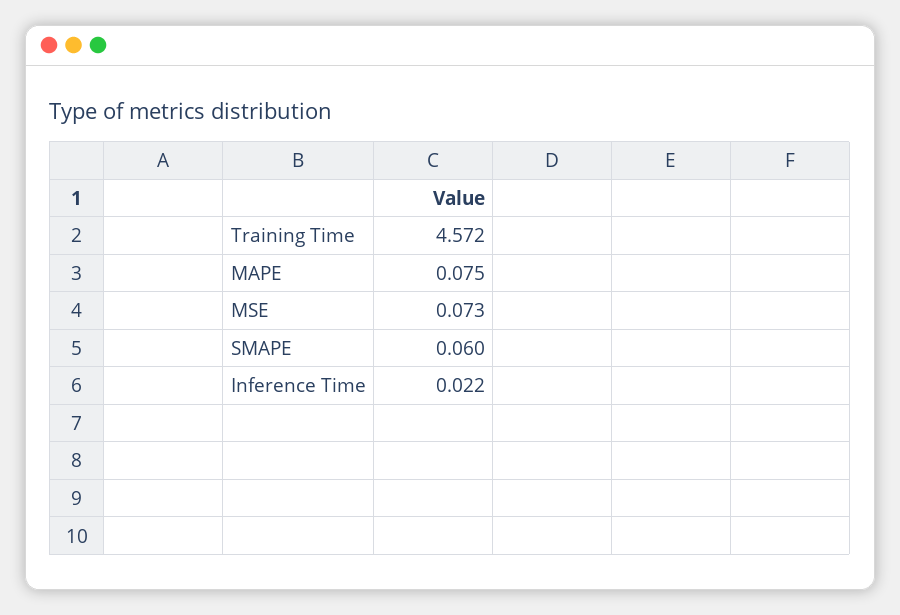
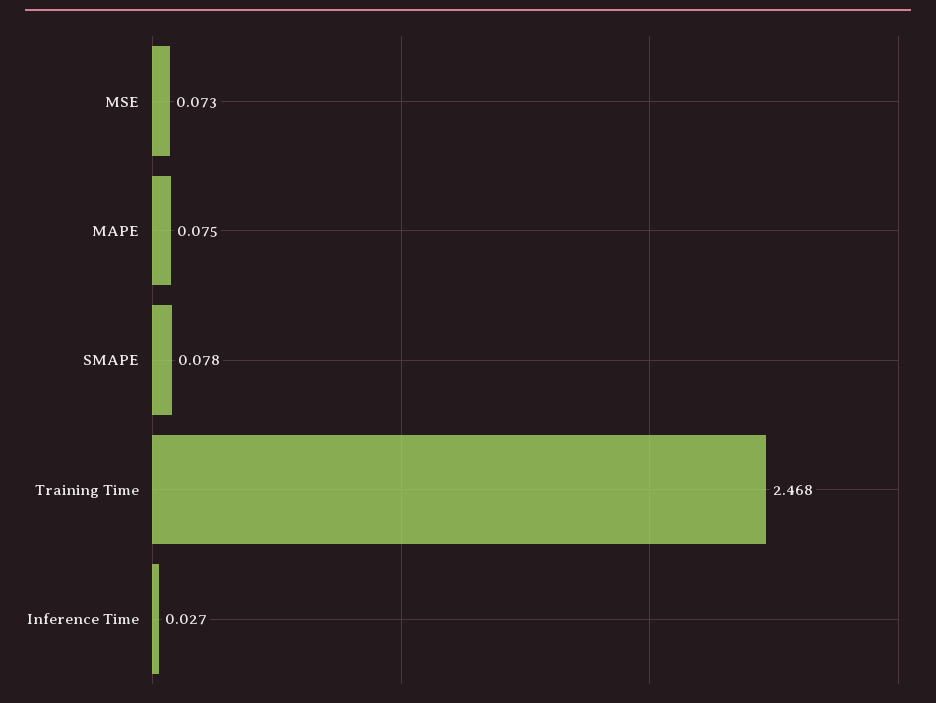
Training Time: 4.572 -> 2.468
SMAPE: 0.06 -> 0.078
Inference Time: 0.022 -> 0.027

